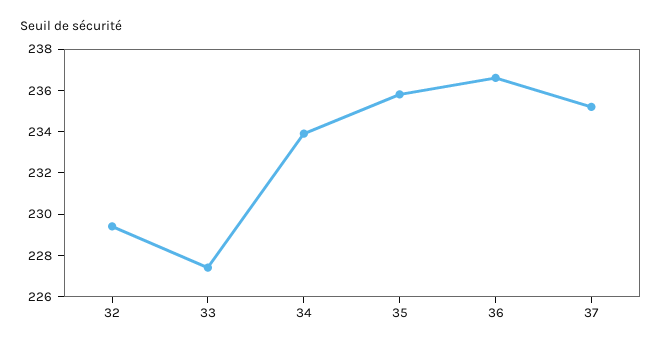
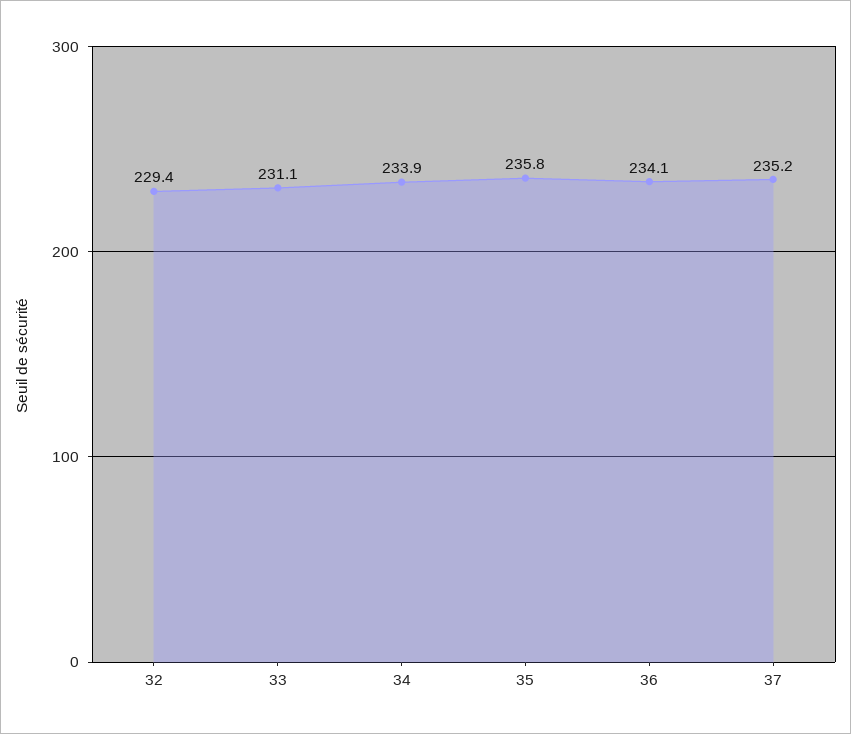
33: 227.5 -> 231.1
36: 236.5 -> 234.1

